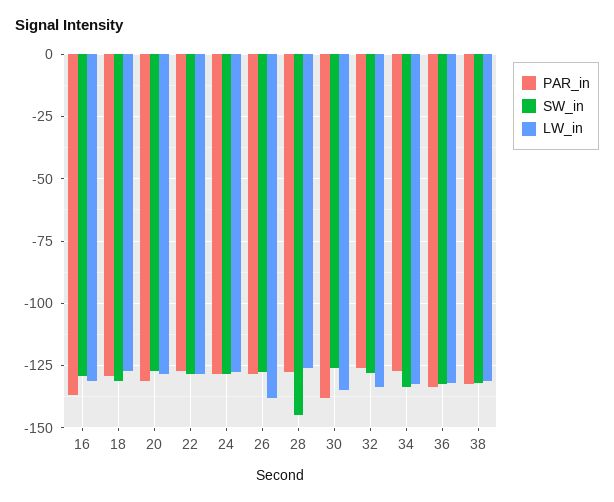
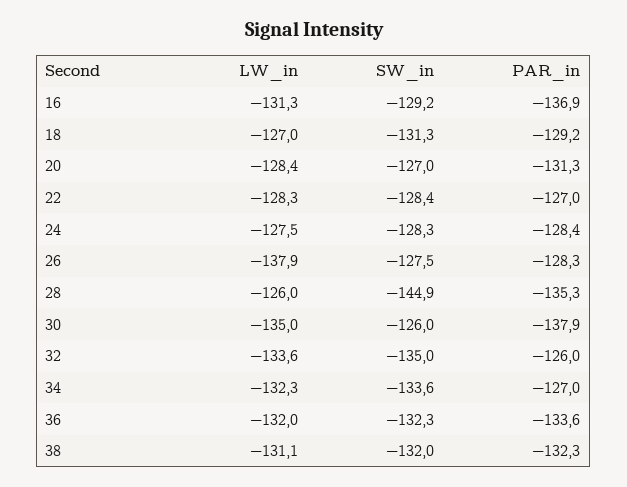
PAR_in, 28: -127.5 -> -135.3
SW_in, 32: -127.5 -> -135

